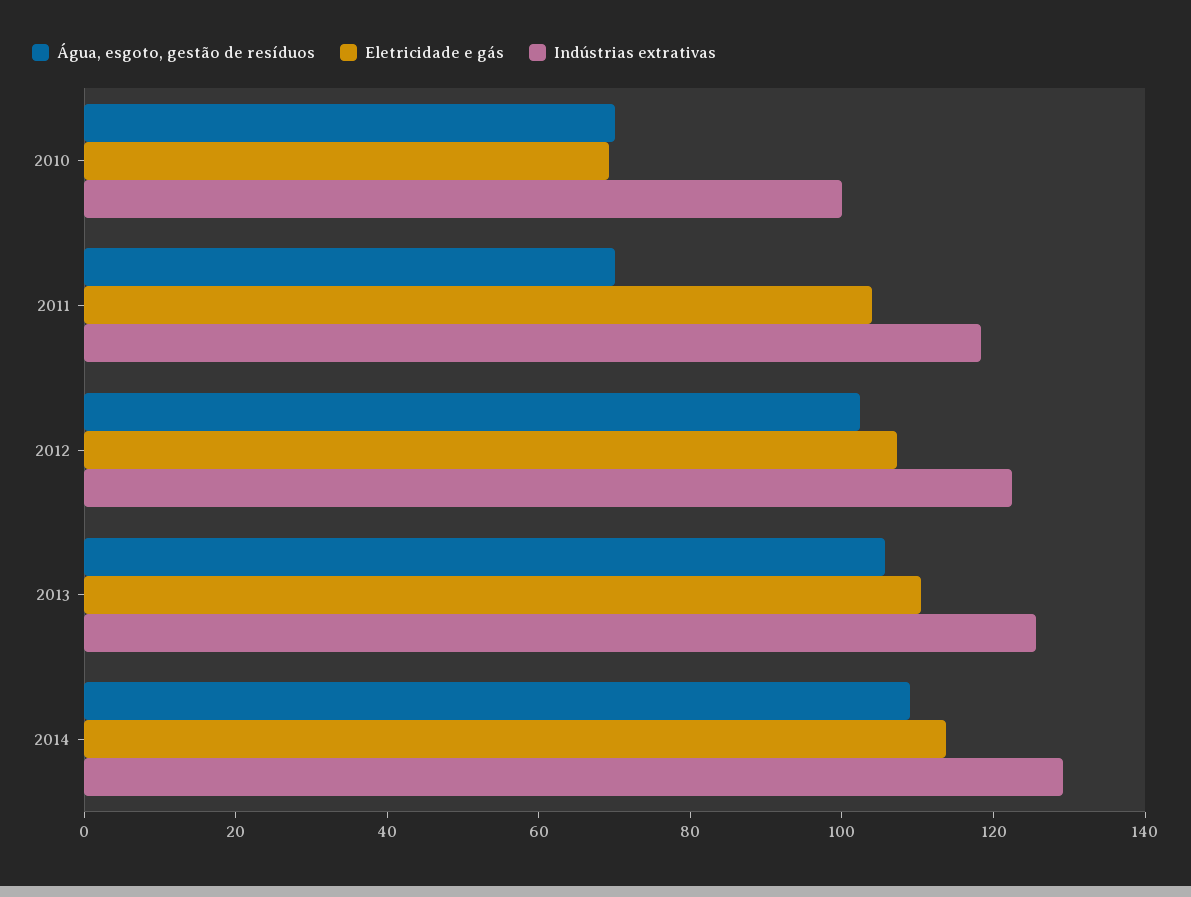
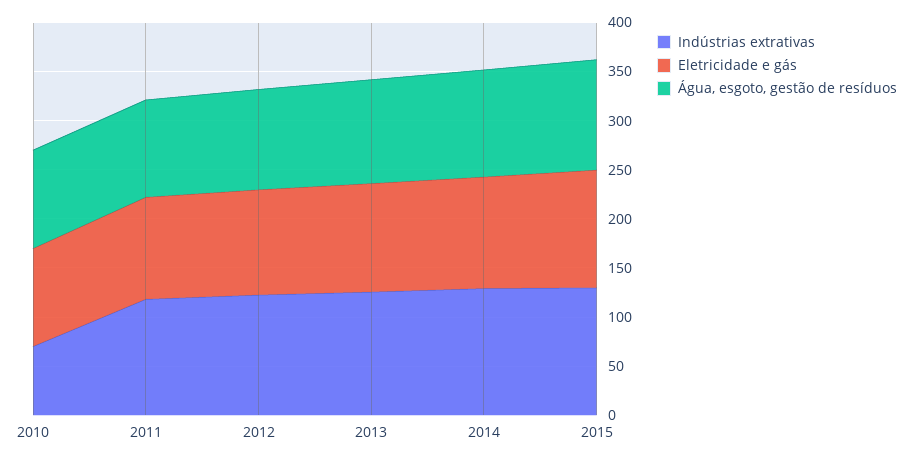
Água, esgoto, gestão de resíduos, 2010: 70 -> 100
Eletricidade e gás, 2010: 70 -> 100
Indústrias extrativas, 2010: 100 -> 70
Água, esgoto, gestão de resíduos, 2011: 70 -> 100
Indústrias extrativas, 2015: none -> 130
Eletricidade e gás, 2015: none -> 120
Água, esgoto, gestão de resíduos, 2015: none -> 110

